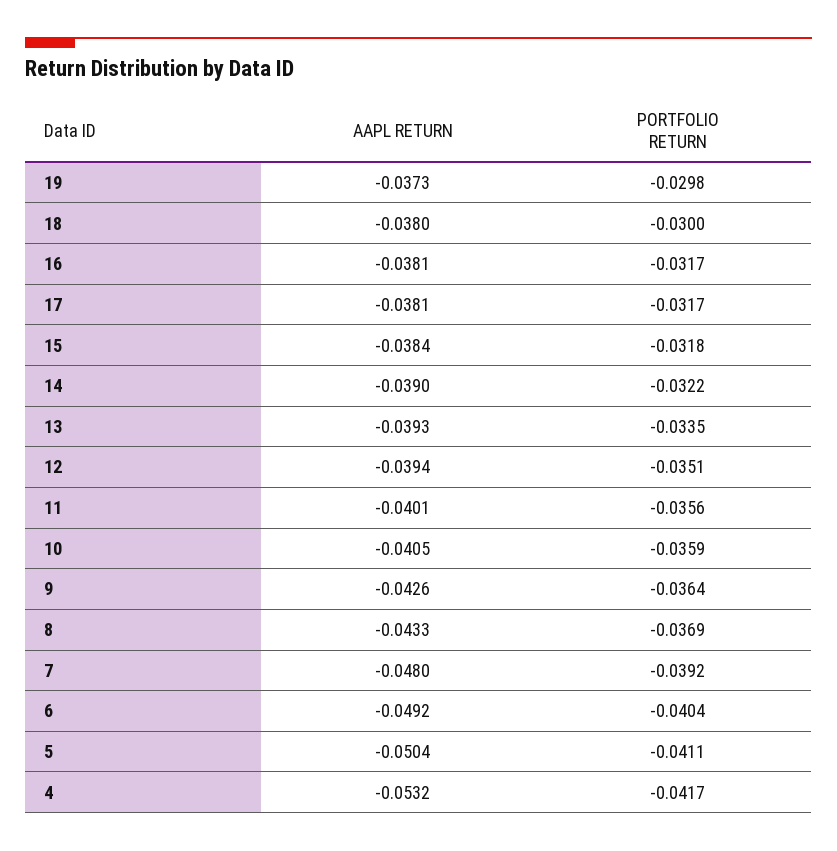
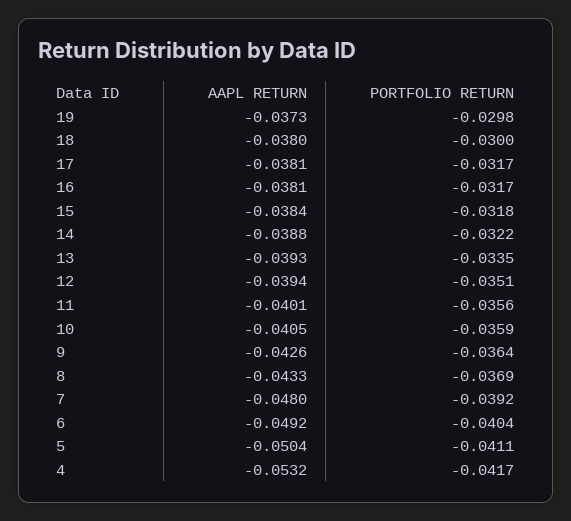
AAPL RETURN, 14: -0.039 -> -0.0388

